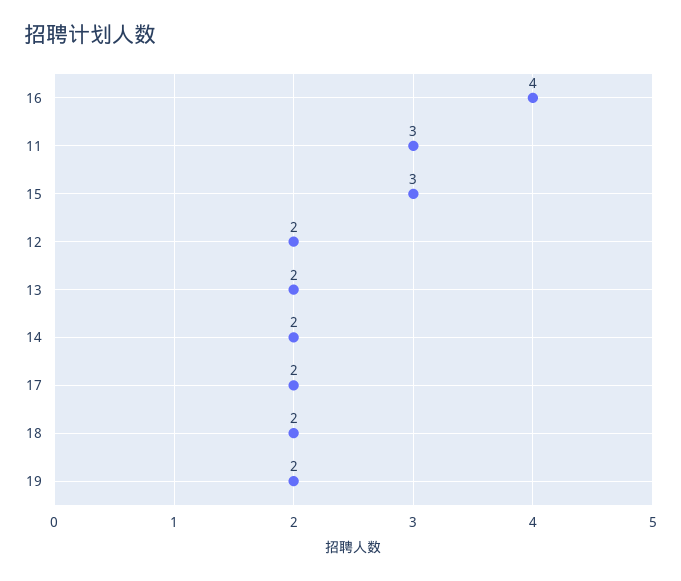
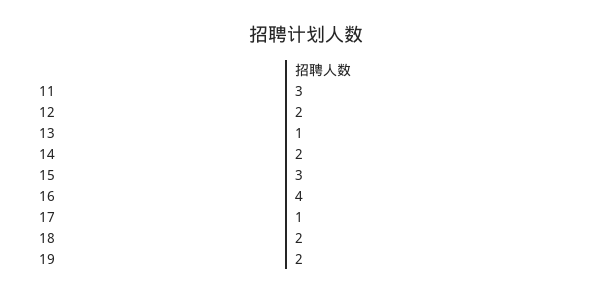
13: 2 -> 1
17: 2 -> 1

